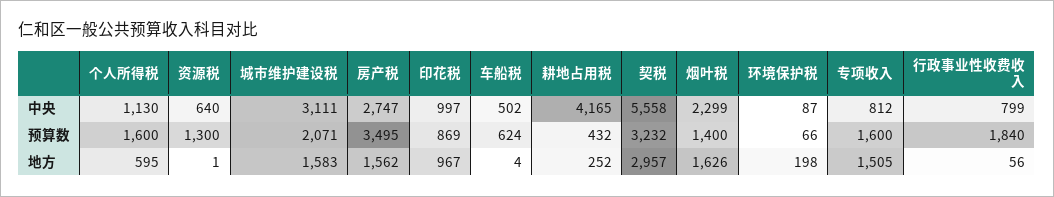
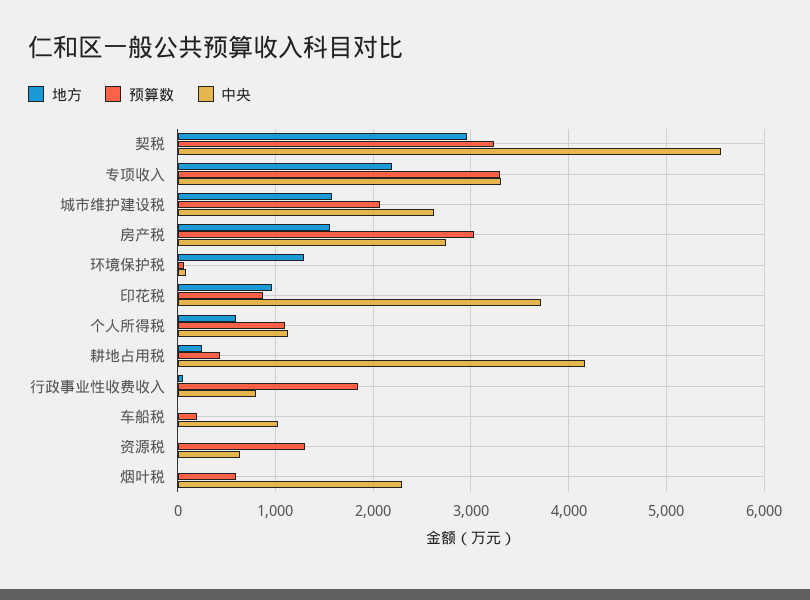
中央, 城市维护建设税: 3111 -> 2600
中央, 印花税: 997 -> 3700
中央, 车船税: 502 -> 1000
中央, 专项收入: 812 -> 3300
预算数, 个人所得税: 1600 -> 1100
预算数, 房产税: 3495 -> 3000
预算数, 车船税: 624 -> 200
预算数, 烟叶税: 1400 -> 600
预算数, 专项收入: 1600 -> 3300
地方, 烟叶税: 1626 -> 0
地方, 环境保护税: 198 -> 1300
地方, 专项收入: 1505 -> 2200

